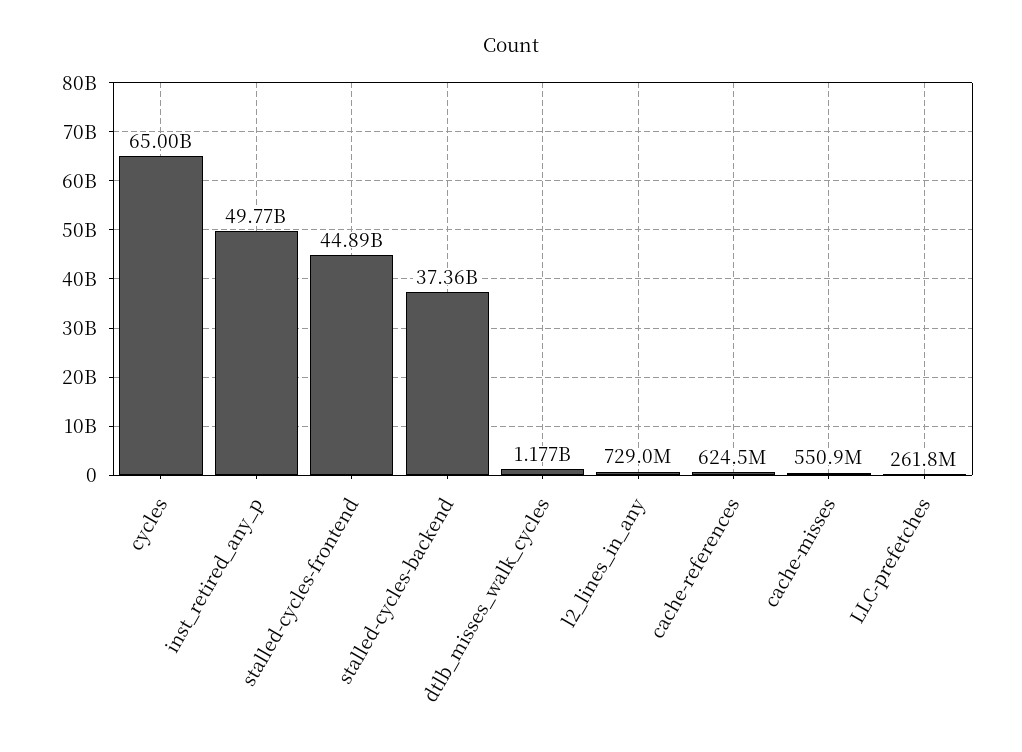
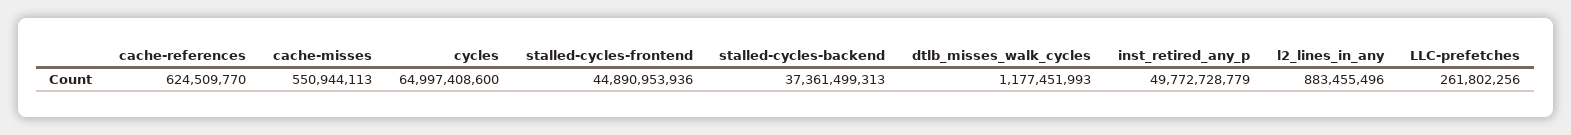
l2_lines_in_any: 729000000 -> 883455496

